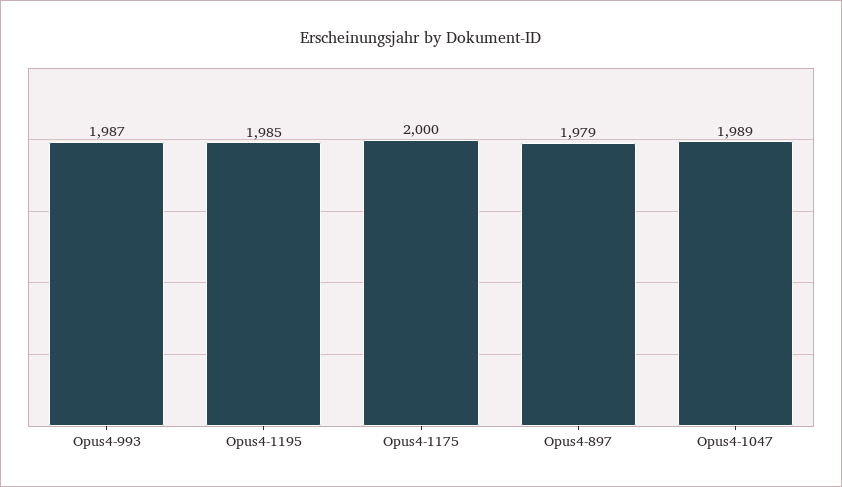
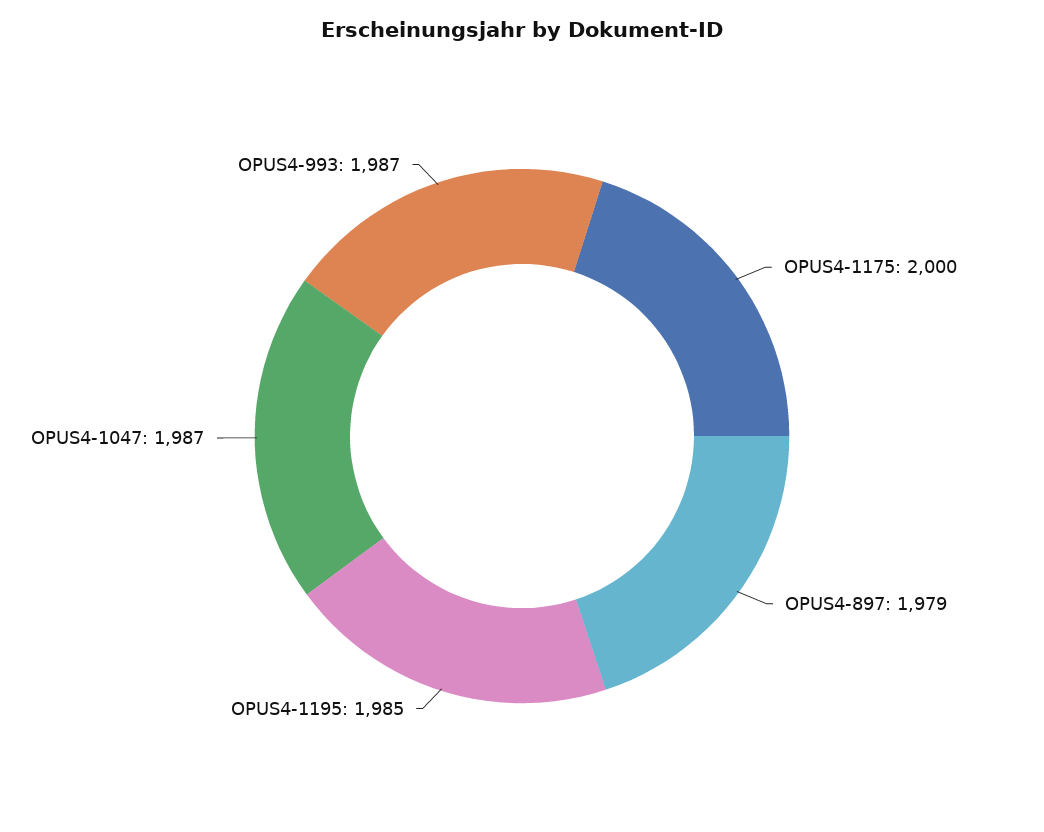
Opus4-1047: 1989 -> 1987

